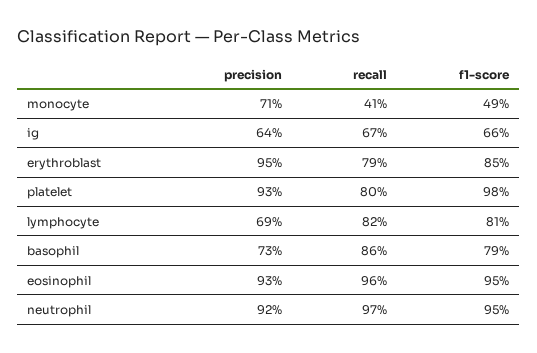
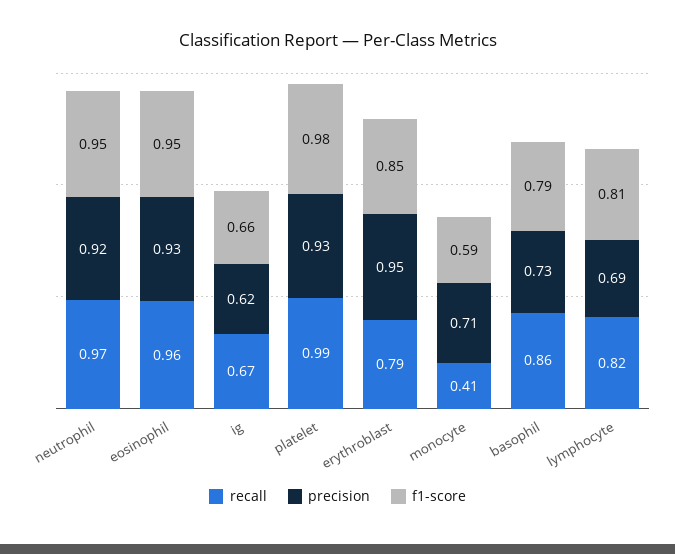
f1-score, monocyte: 0.49 -> 0.59
precision, ig: 0.64 -> 0.62
recall, platelet: 0.8 -> 0.99

